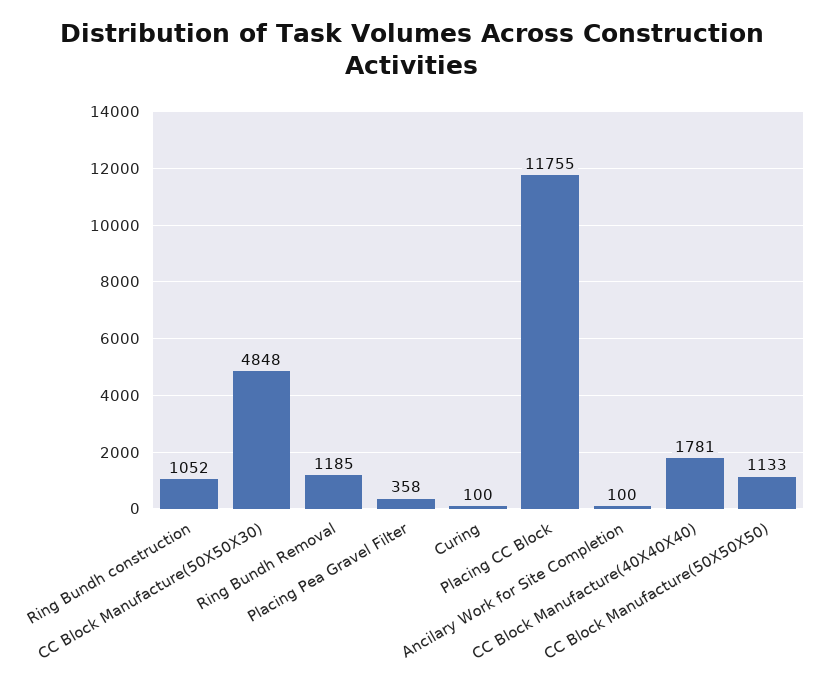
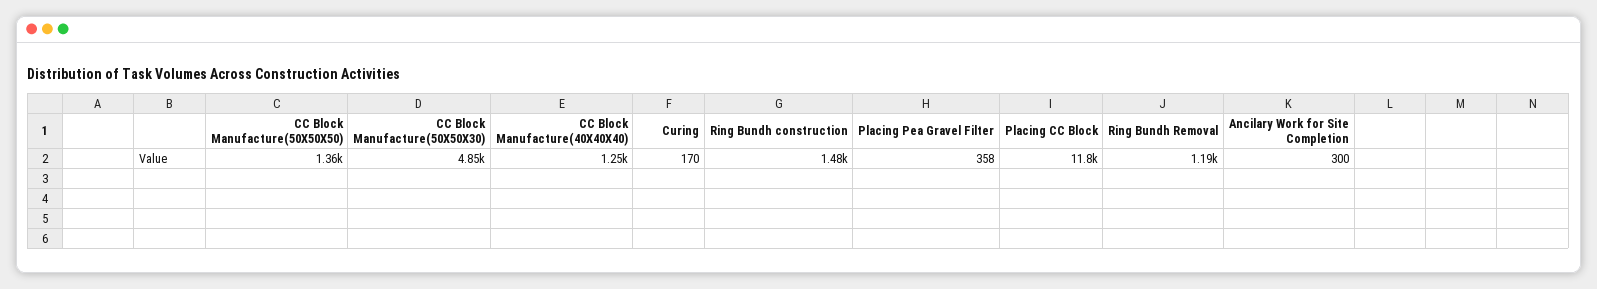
Ring Bundh construction: 1052 -> 1480
Curing: 100 -> 170
Ancilary Work for Site Completion: 100 -> 300
CC Block Manufacture(40X40X40): 1781 -> 1250
CC Block Manufacture(50X50X50): 1133 -> 1360

